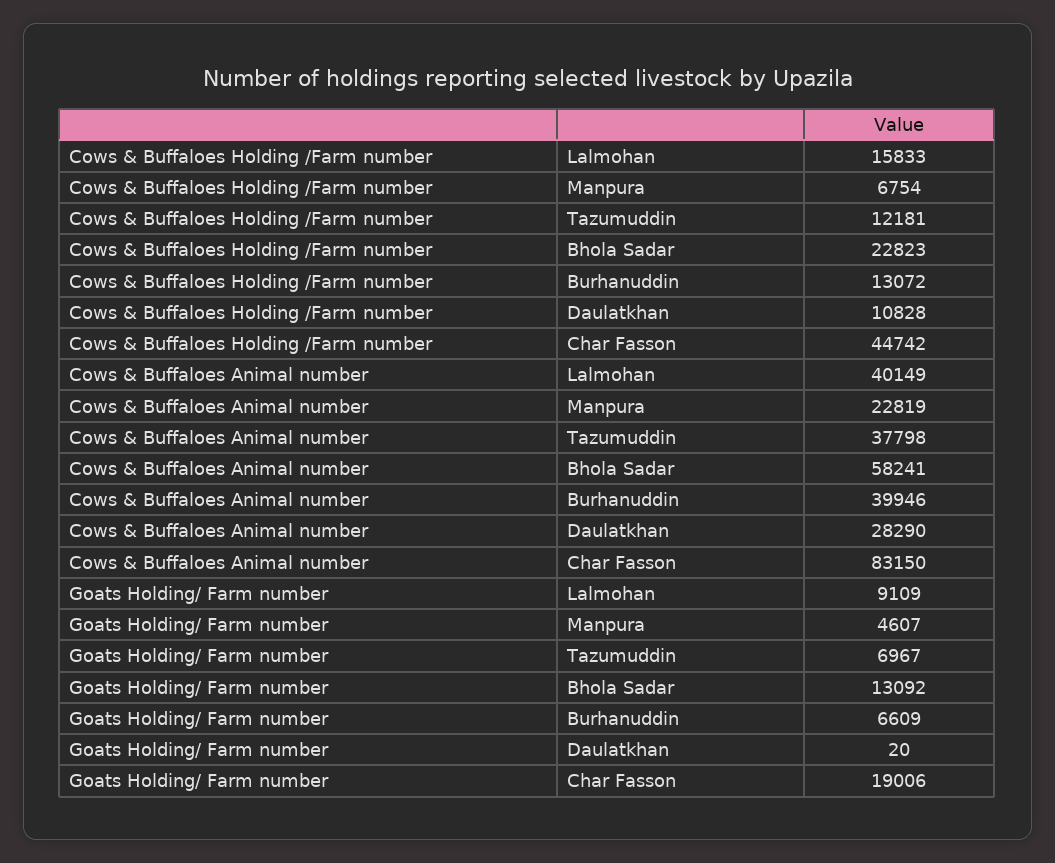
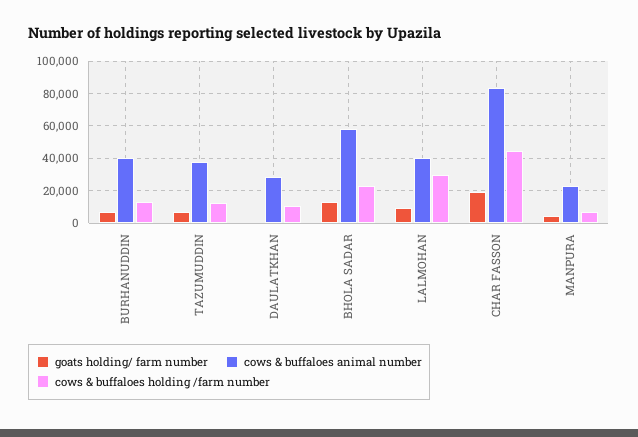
Cows & Buffaloes Holding /Farm number, Lalmohan: 15833 -> 30000

